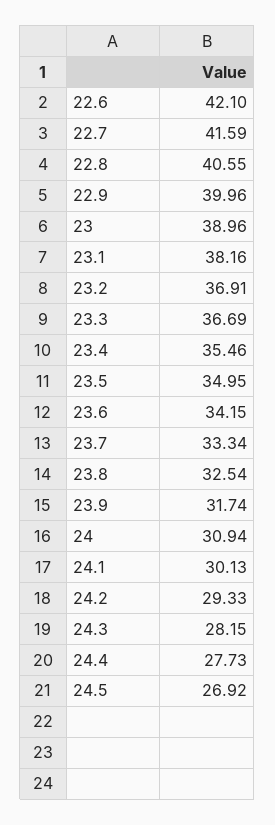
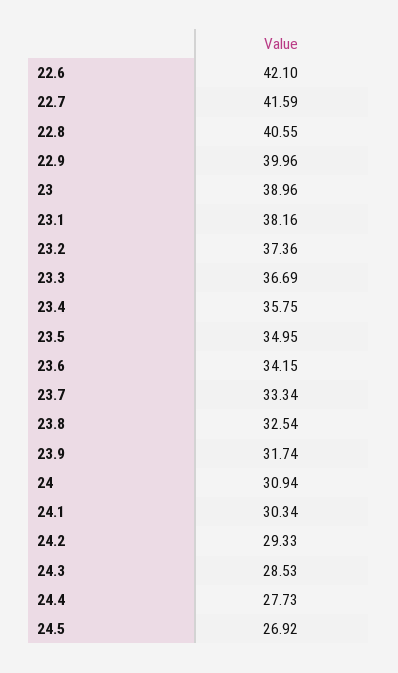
23.2: 36.91 -> 37.36
23.4: 35.46 -> 35.75
24.1: 30.13 -> 30.34
24.3: 28.15 -> 28.53

